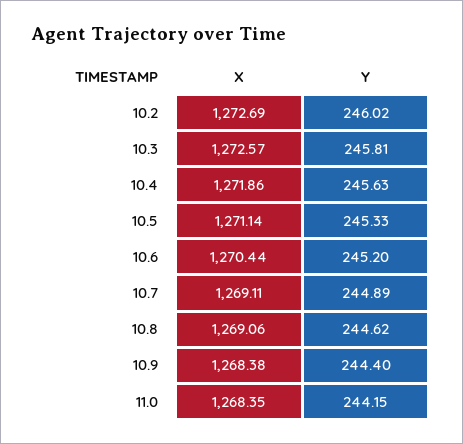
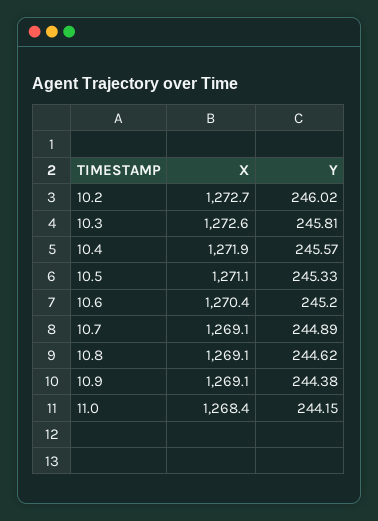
Y, 10.4: 245.63 -> 245.57
X, 10.9: 1268.38 -> 1269.1
Y, 10.9: 244.4 -> 244.38

